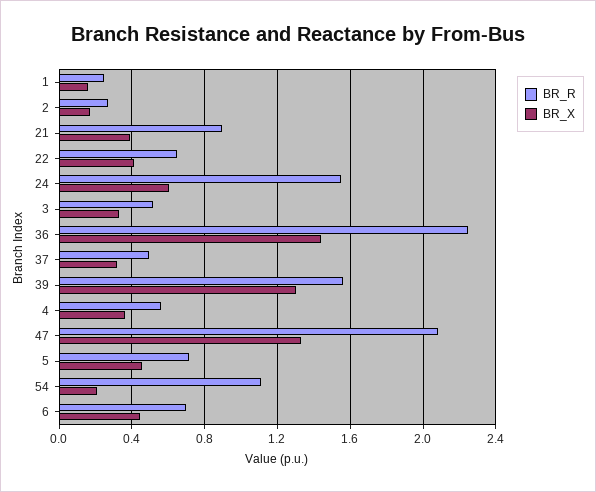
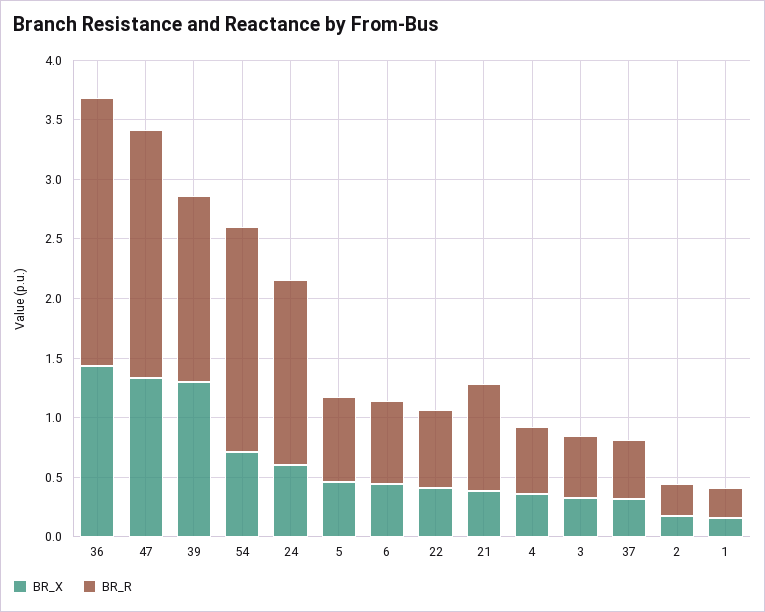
BR_R, 54: 1.1 -> 1.9
BR_X, 54: 0.2 -> 0.7

